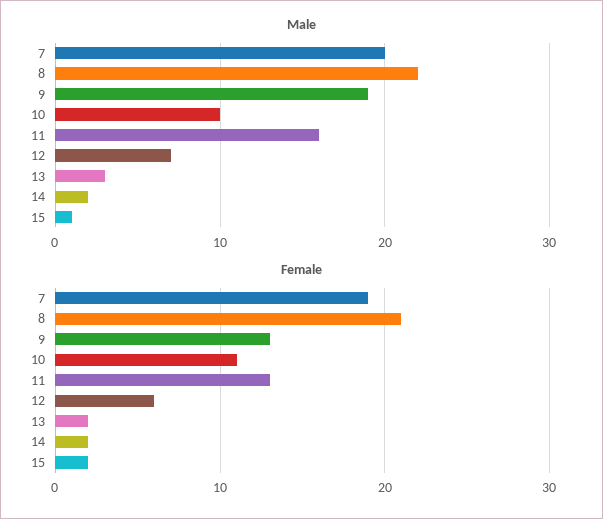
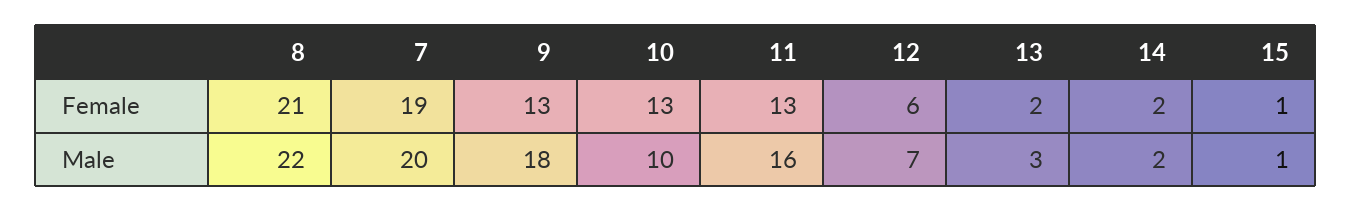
Male, 9: 19 -> 18
Female, 10: 11 -> 13
Female, 15: 2 -> 1

